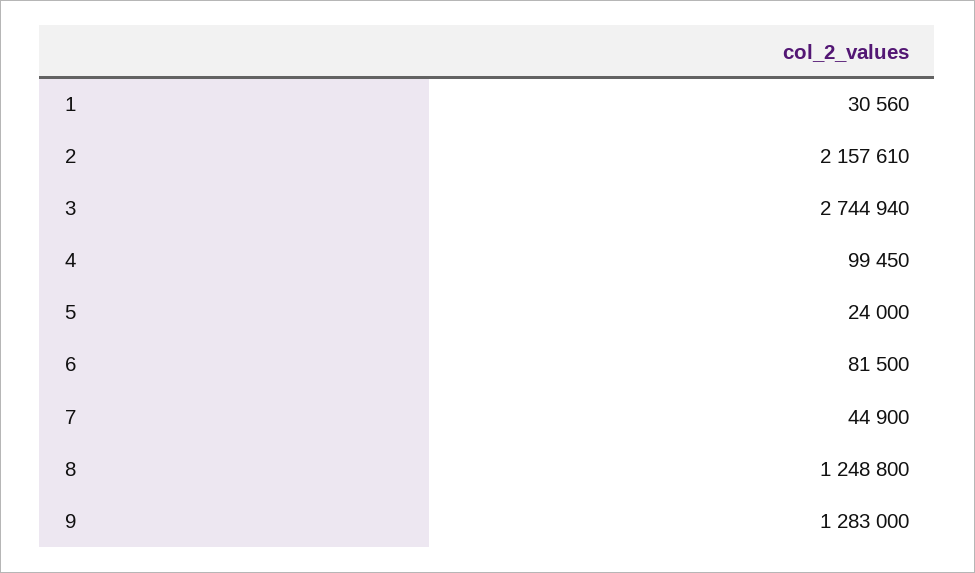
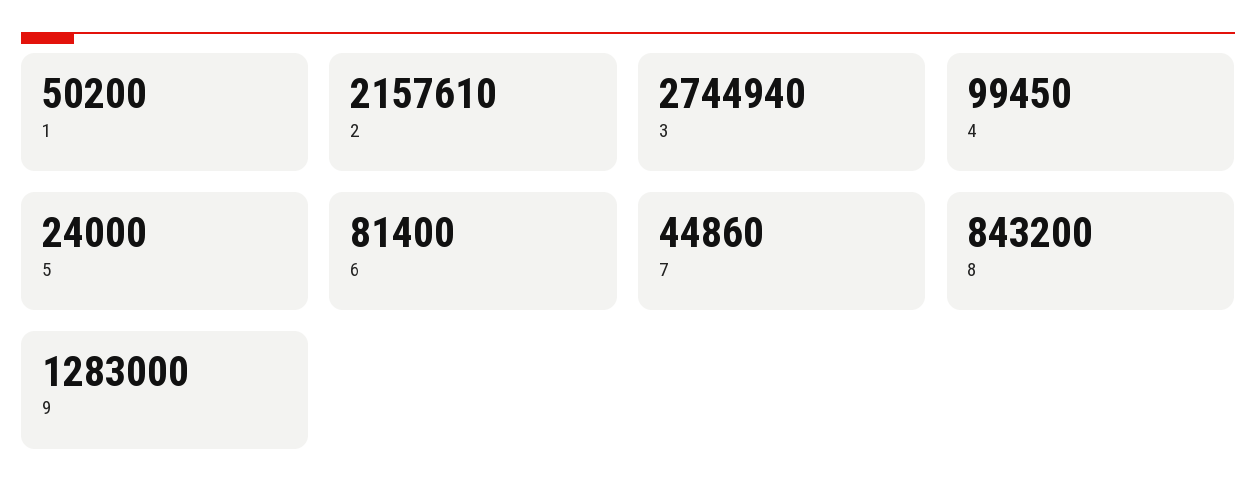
1: 30560 -> 50200
6: 81500 -> 81400
7: 44900 -> 44860
8: 1248800 -> 843200

